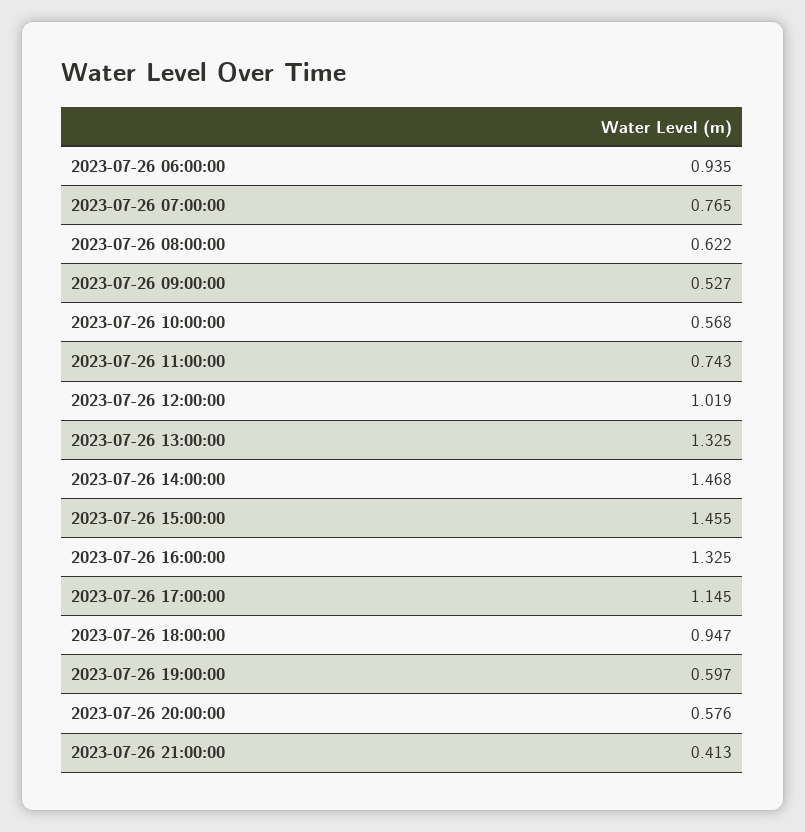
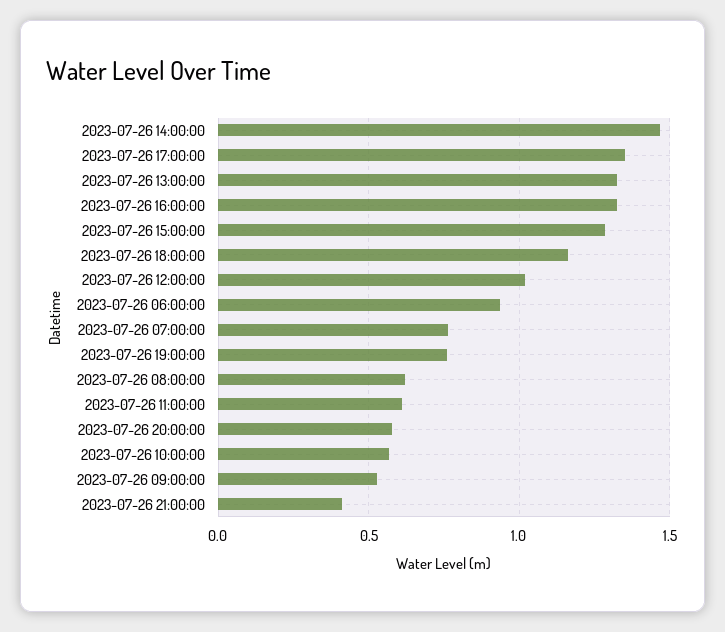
2023-07-26 11:00:00: 0.743 -> 0.6
2023-07-26 15:00:00: 1.455 -> 1.3
2023-07-26 17:00:00: 1.145 -> 1.35
2023-07-26 18:00:00: 0.947 -> 1.15
2023-07-26 19:00:00: 0.597 -> 0.75

